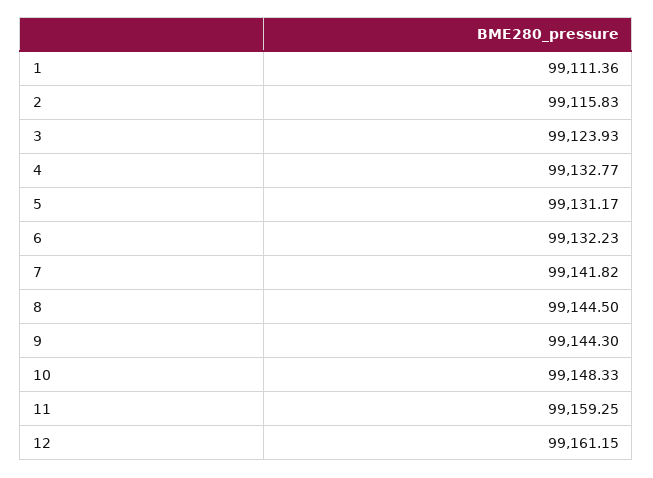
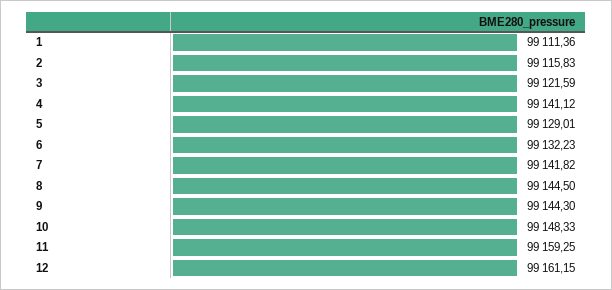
3: 99123.93 -> 99121.59
4: 99132.77 -> 99141.12
5: 99131.17 -> 99129.01

